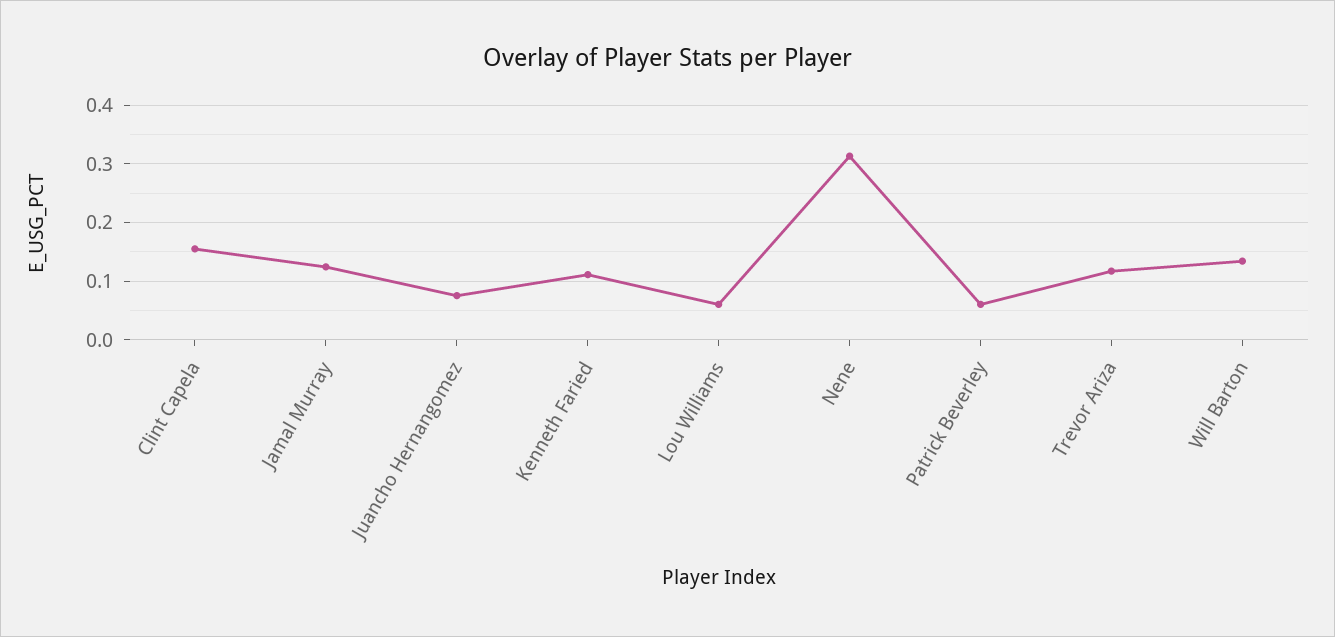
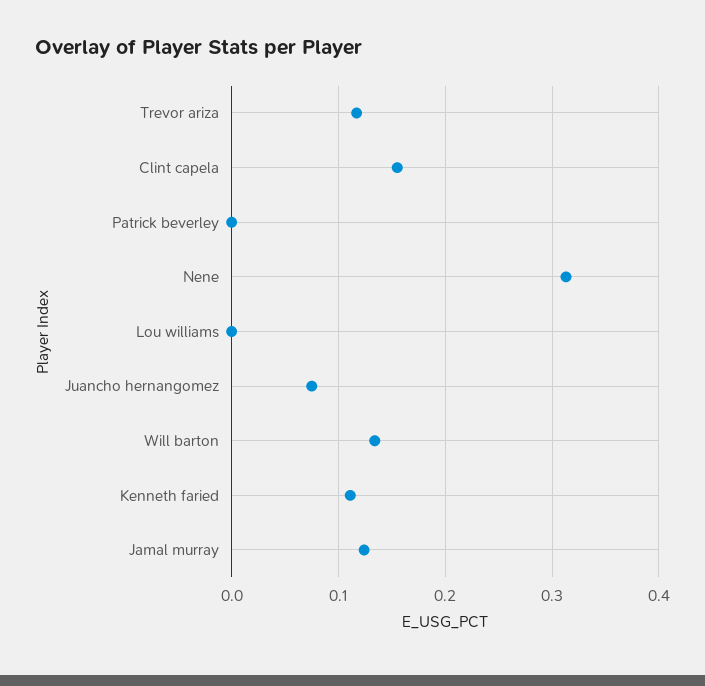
Lou Williams: 0.06 -> 0
Patrick Beverley: 0.06 -> 0

